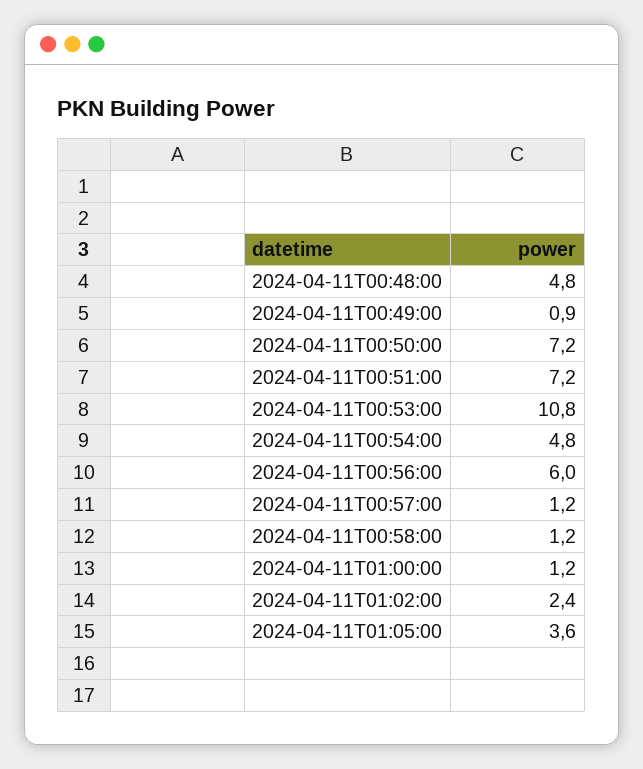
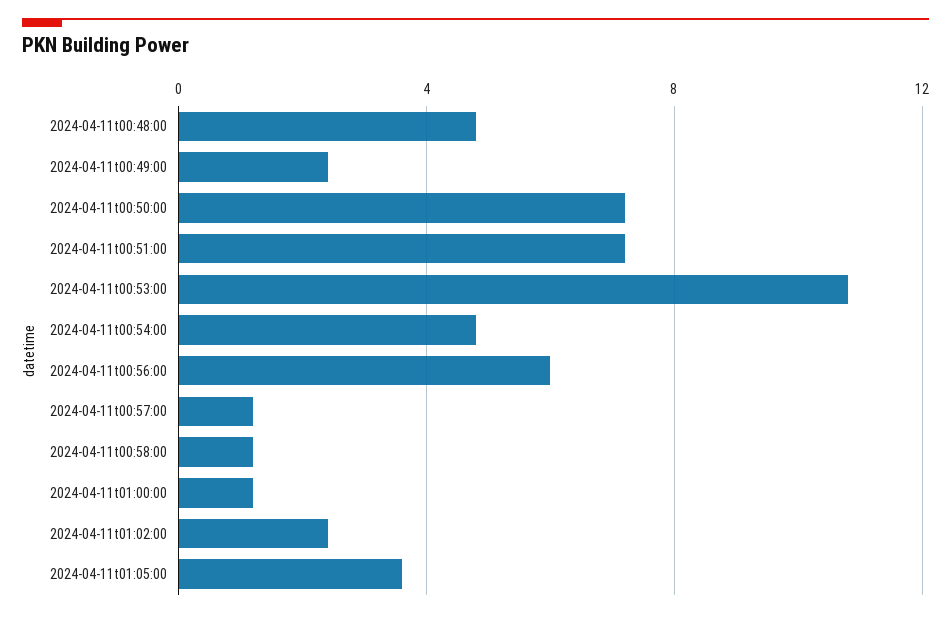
2024-04-11T00:49:00: 0.9 -> 2.5

